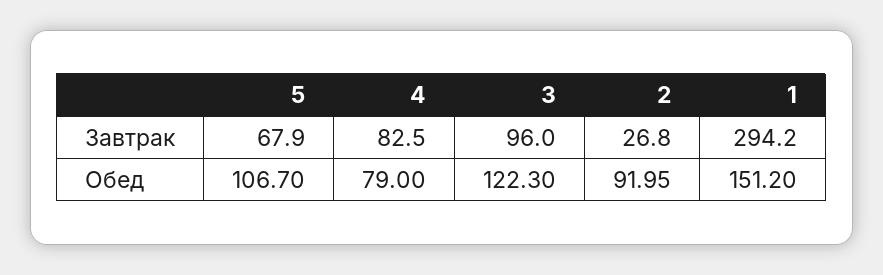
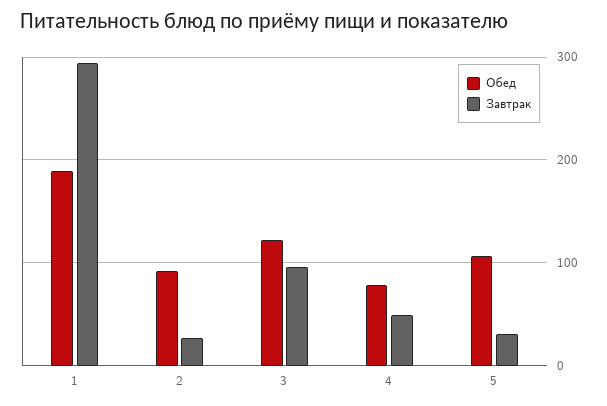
Завтрак, 5: 67.9 -> 30
Завтрак, 4: 82.5 -> 50
Обед, 1: 151.2 -> 190

